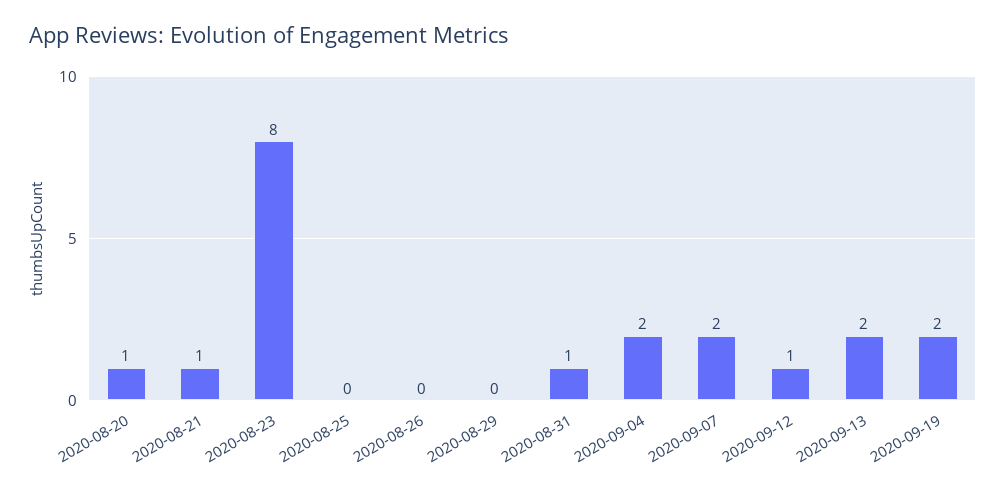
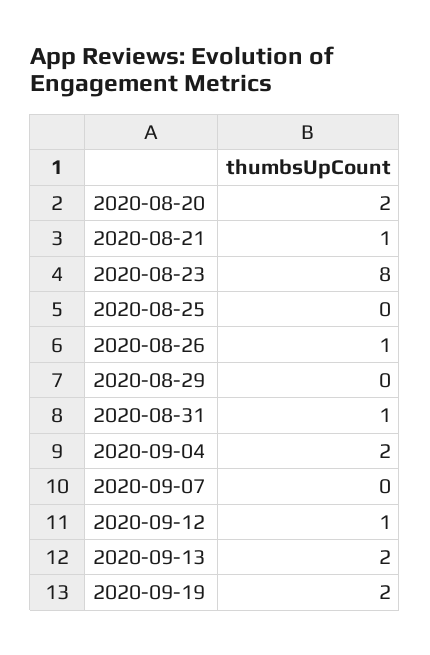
2020-08-20: 1 -> 2
2020-08-26: 0 -> 1
2020-09-07: 2 -> 0

